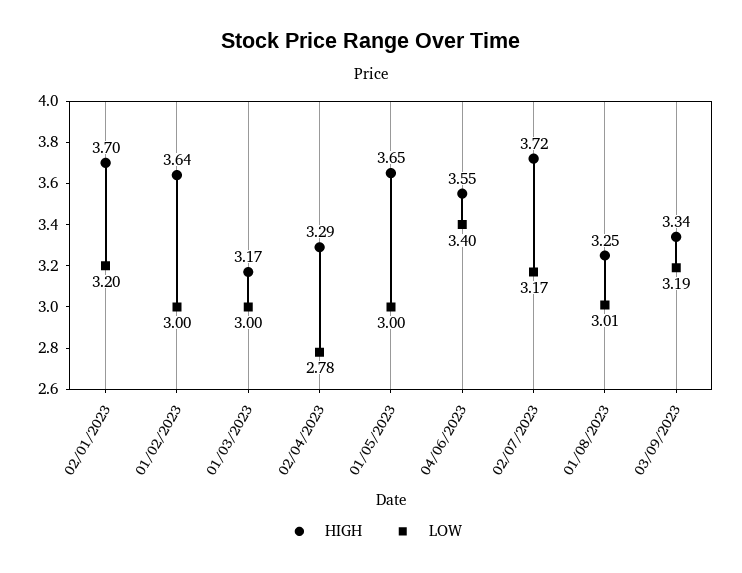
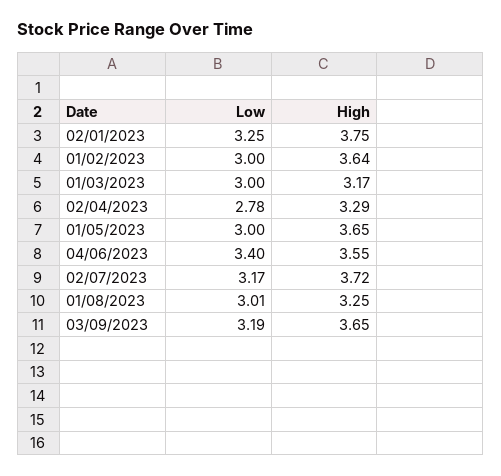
HIGH, 02/01/2023: 3.7 -> 3.75
LOW, 02/01/2023: 3.2 -> 3.25
HIGH, 03/09/2023: 3.34 -> 3.65

